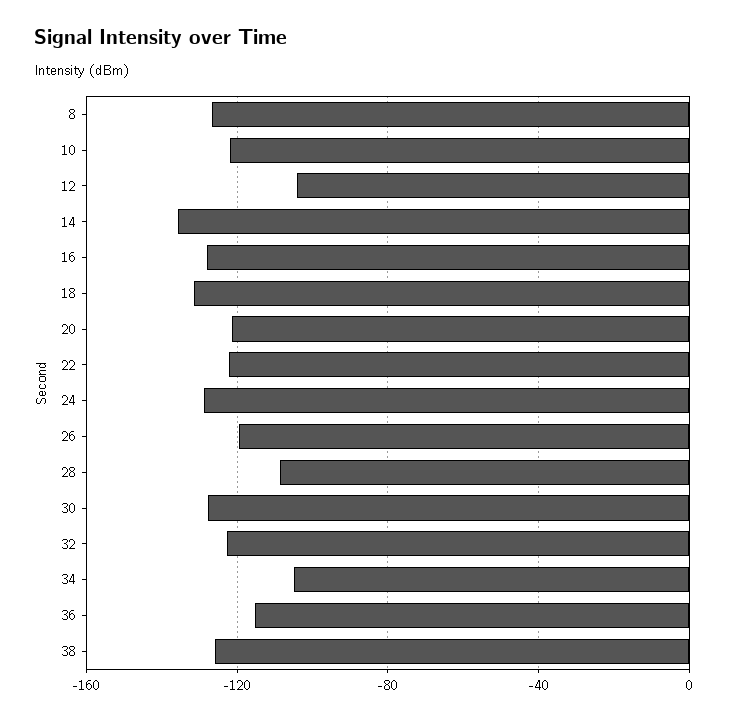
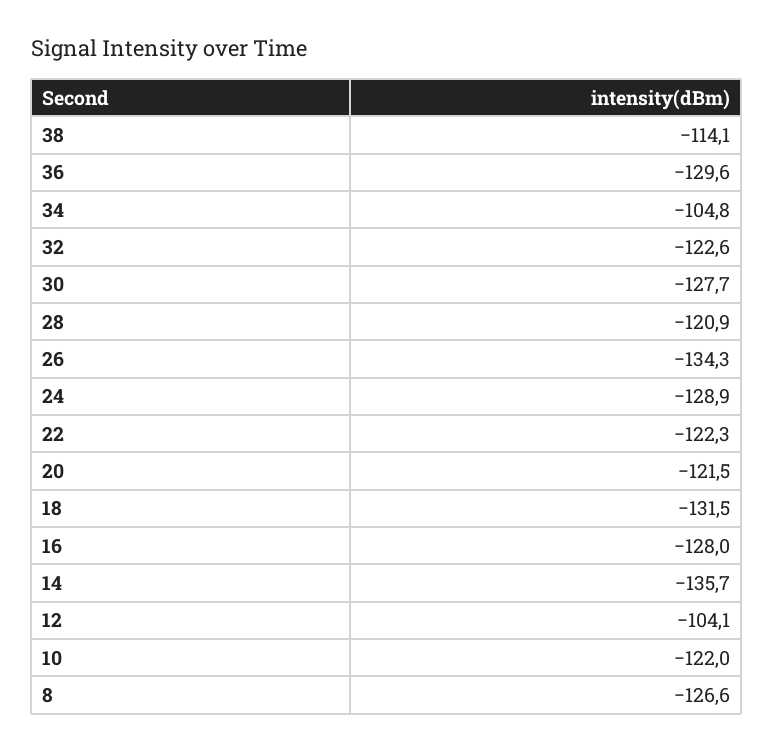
26: -120 -> -134.3
28: -110 -> -120.9
36: -115 -> -129.6
38: -125 -> -114.1

